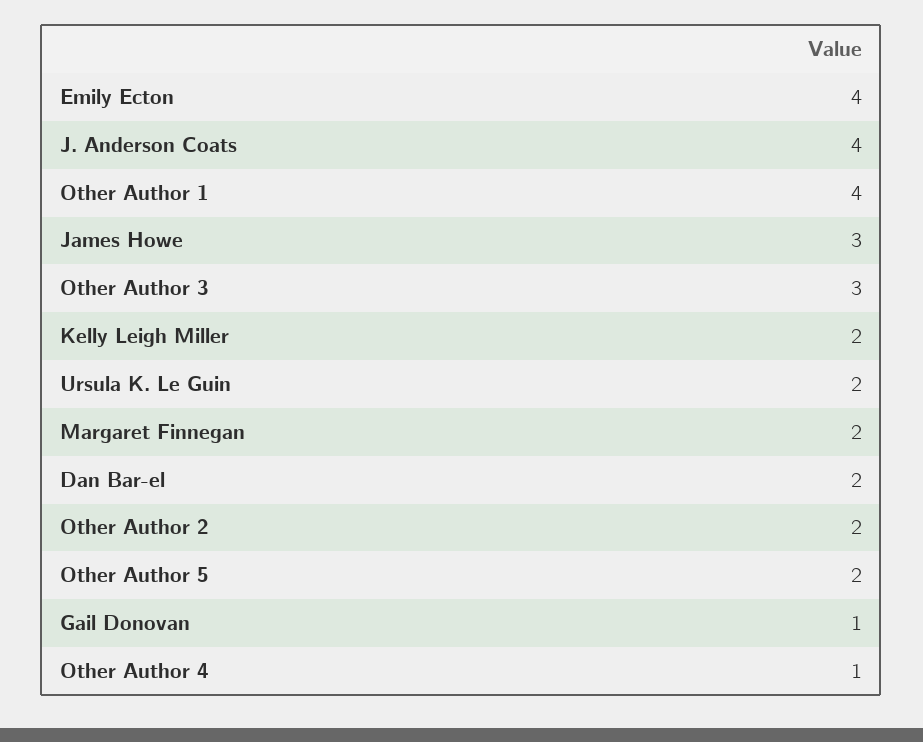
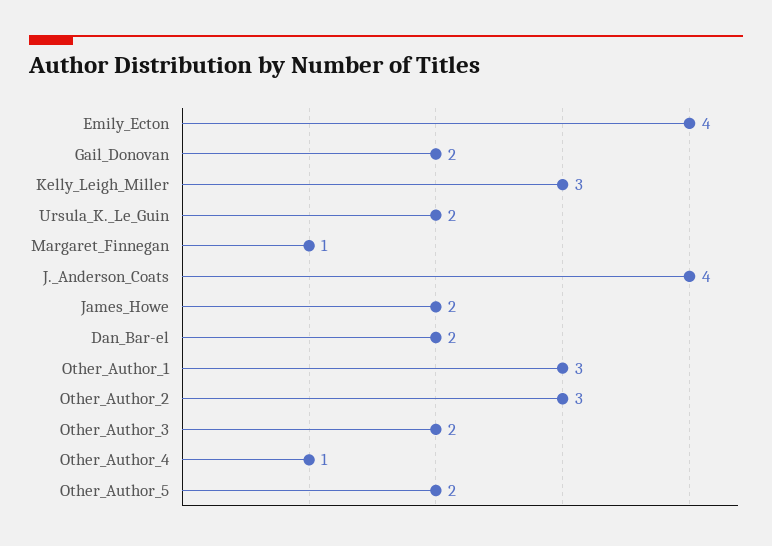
Other Author 1: 4 -> 3
James Howe: 3 -> 2
Other Author 3: 3 -> 2
Kelly Leigh Miller: 2 -> 3
Margaret Finnegan: 2 -> 1
Other Author 2: 2 -> 3
Gail Donovan: 1 -> 2

